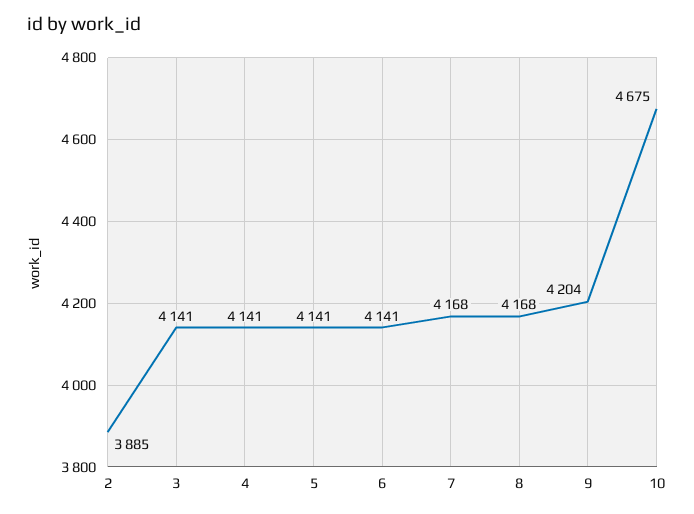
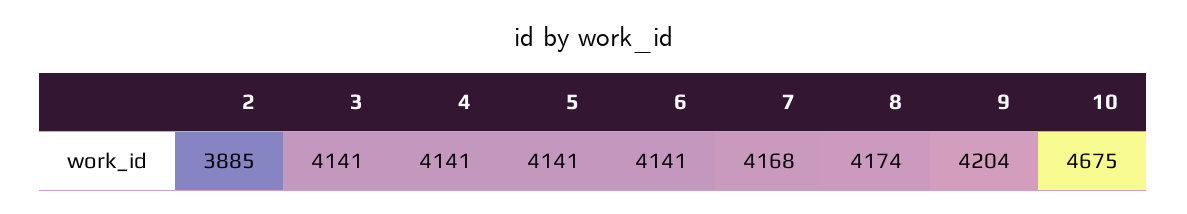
8: 4168 -> 4174

